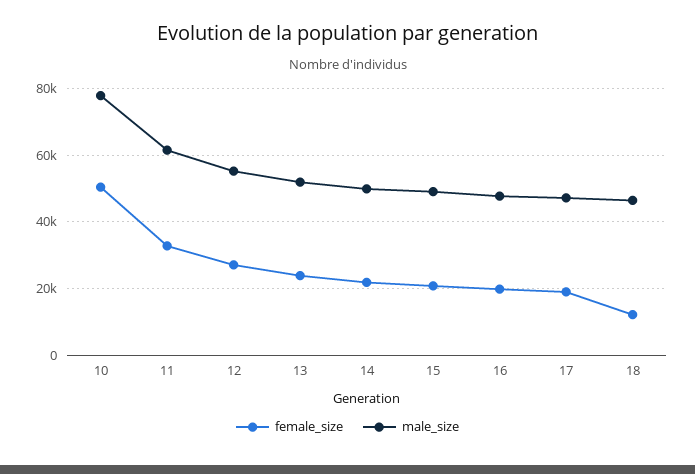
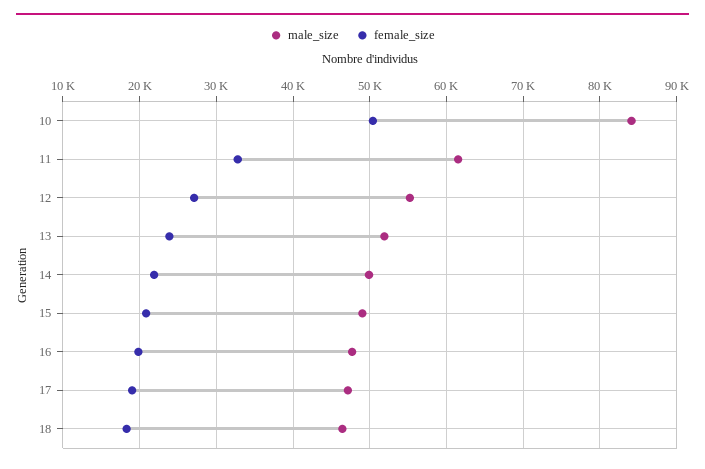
male_size, 10: 78000 -> 84000
female_size, 18: 12000 -> 18000

